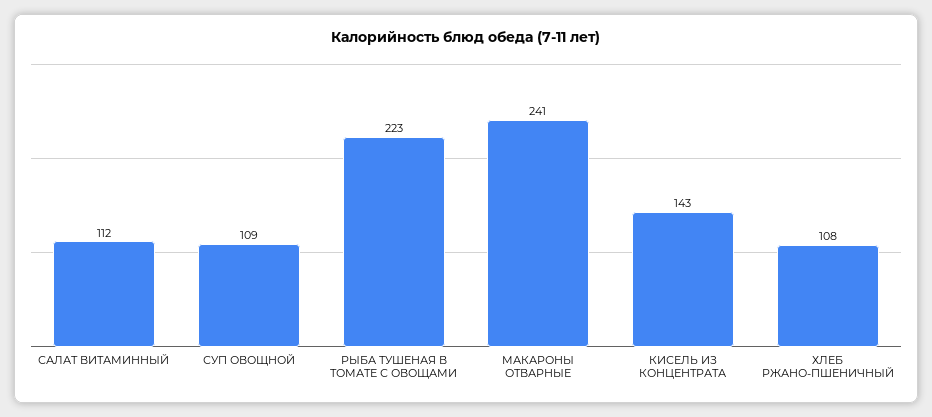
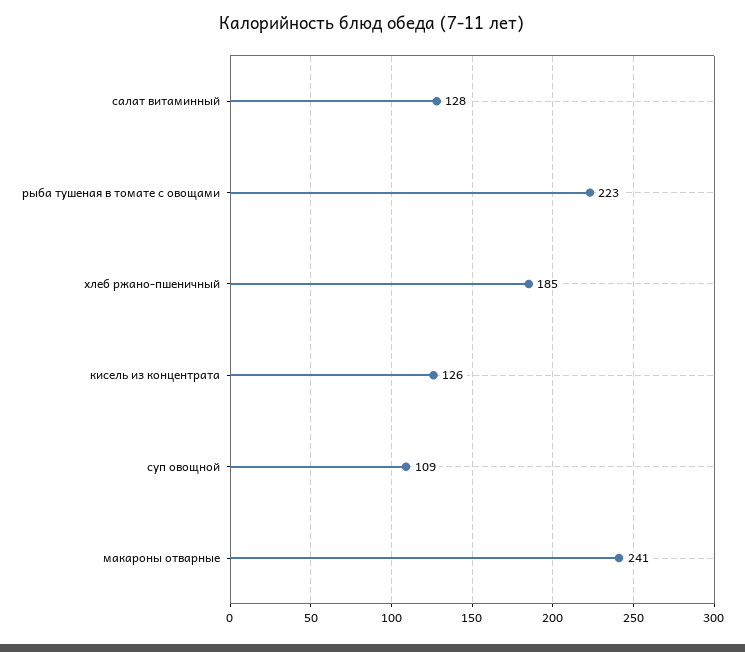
САЛАТ ВИТАМИННЫЙ: 112 -> 128
КИСЕЛЬ ИЗ КОНЦЕНТРАТА: 143 -> 126
ХЛЕБ РЖАНО-ПШЕНИЧНЫЙ: 108 -> 185

